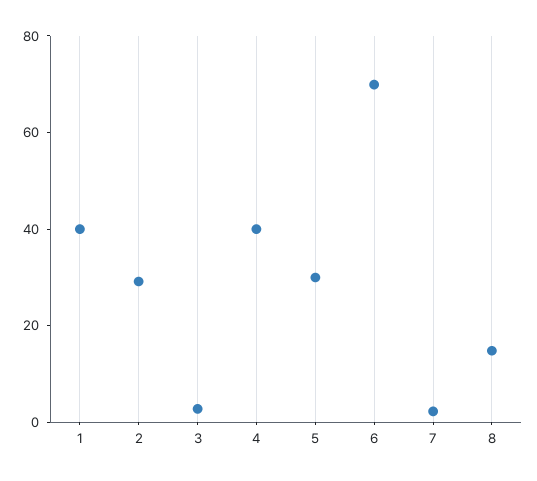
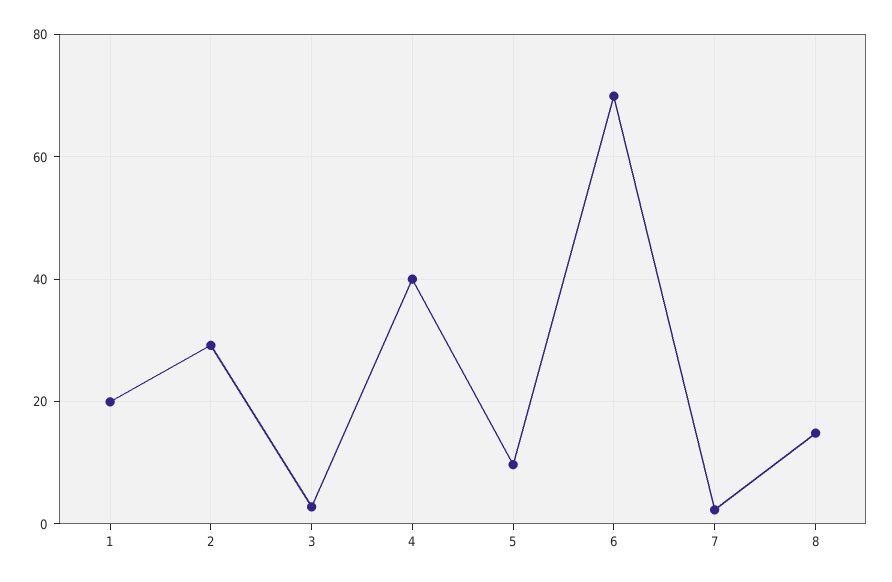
1: 40 -> 20
5: 30 -> 10

